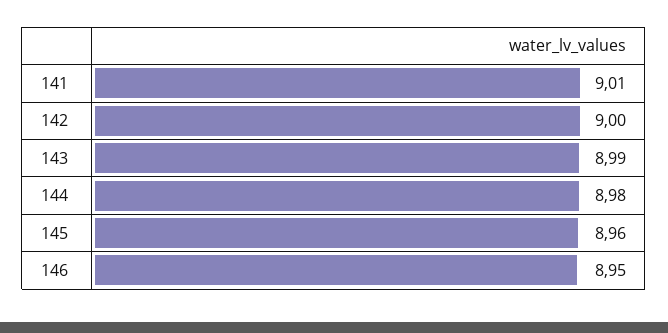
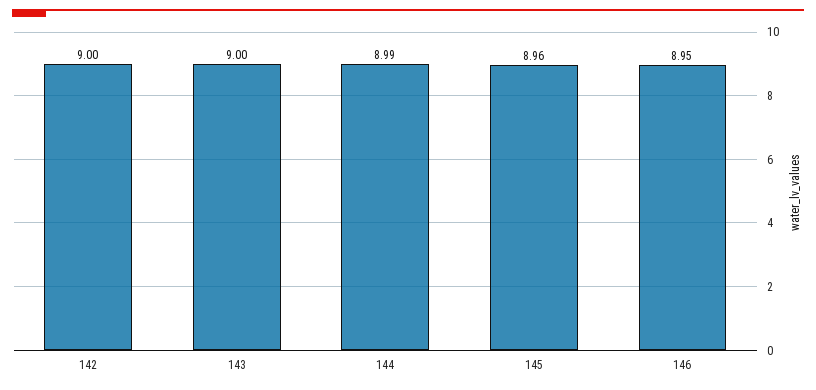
141: 9.01 -> none
143: 8.99 -> 9
144: 8.98 -> 8.99

